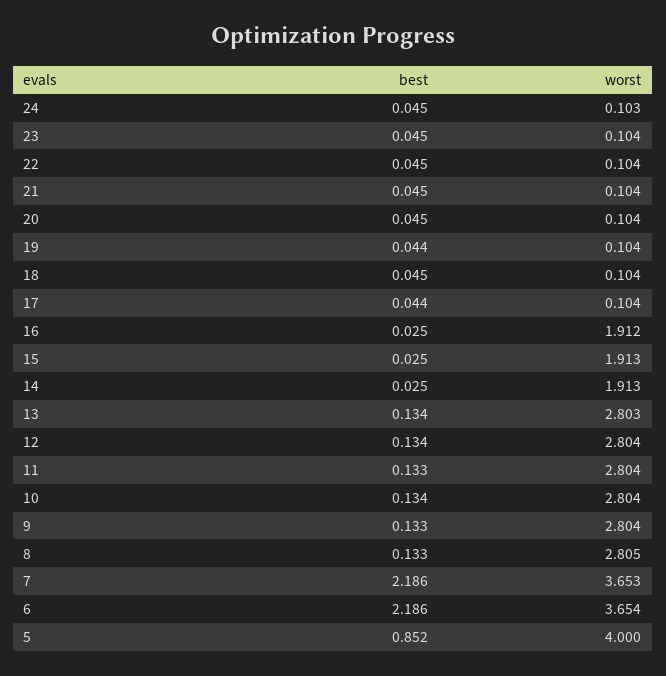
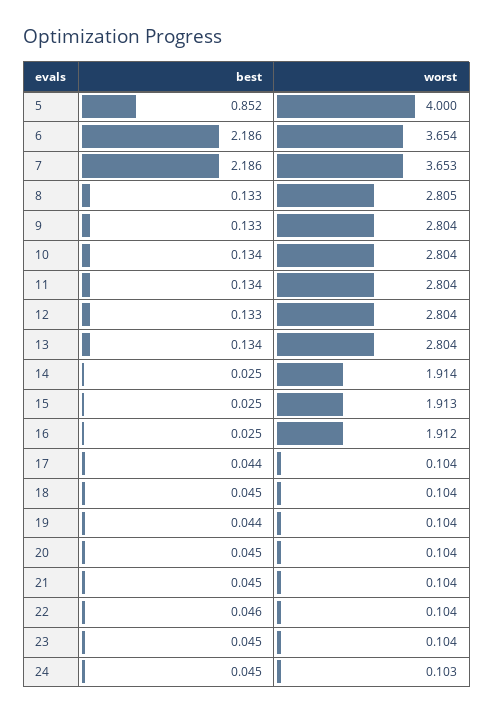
best, 22: 0.045 -> 0.046
worst, 14: 1.913 -> 1.914
worst, 13: 2.803 -> 2.804
best, 12: 0.134 -> 0.133
best, 11: 0.133 -> 0.134

